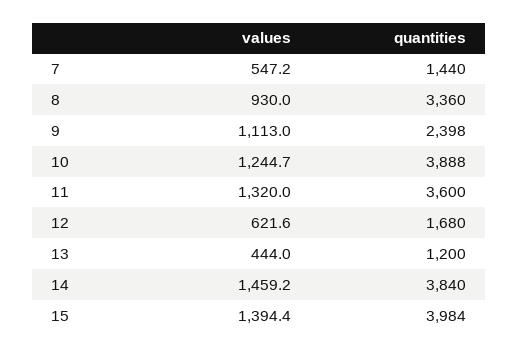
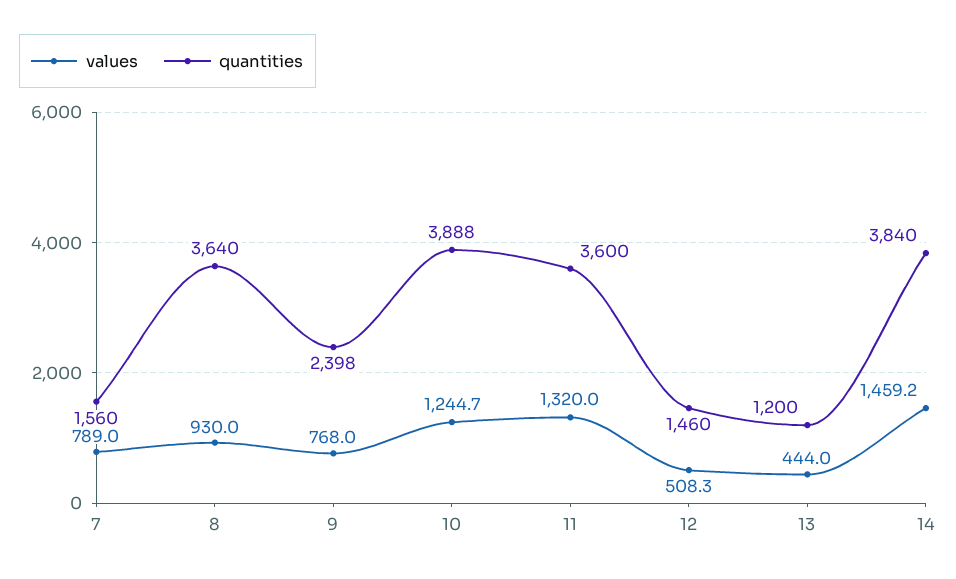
values, 7: 547.2 -> 789
quantities, 7: 1440 -> 1560
quantities, 8: 3360 -> 3640
values, 9: 1113 -> 768
values, 12: 621.6 -> 508.3
quantities, 12: 1680 -> 1460
values, 15: 1394.4 -> none
quantities, 15: 3984 -> none

